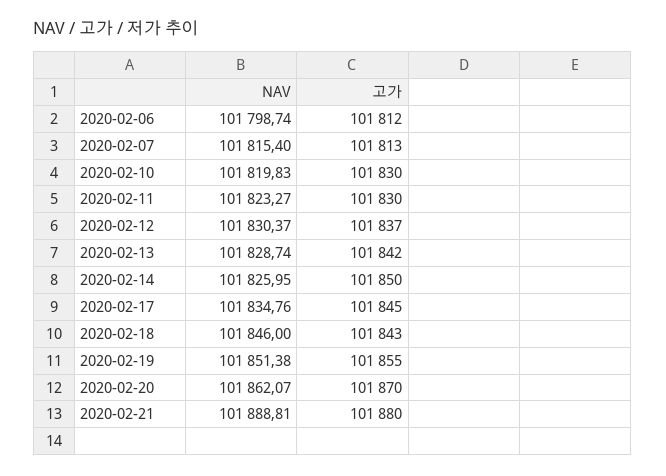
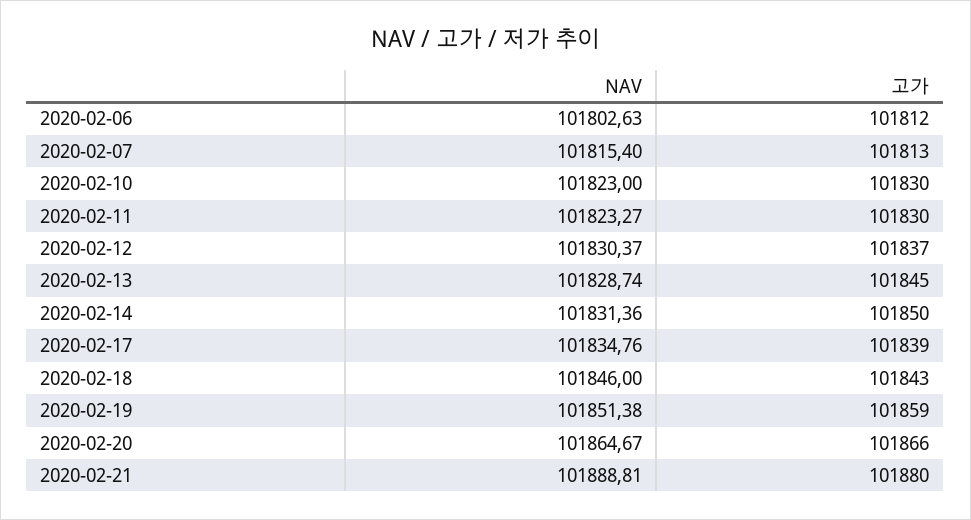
NAV, 2020-02-06: 101798.74 -> 101802.63
NAV, 2020-02-10: 101819.83 -> 101823
고가, 2020-02-13: 101842 -> 101845
NAV, 2020-02-14: 101825.95 -> 101831.36
고가, 2020-02-17: 101845 -> 101839
고가, 2020-02-19: 101855 -> 101859
NAV, 2020-02-20: 101862.07 -> 101864.67
고가, 2020-02-20: 101870 -> 101866

